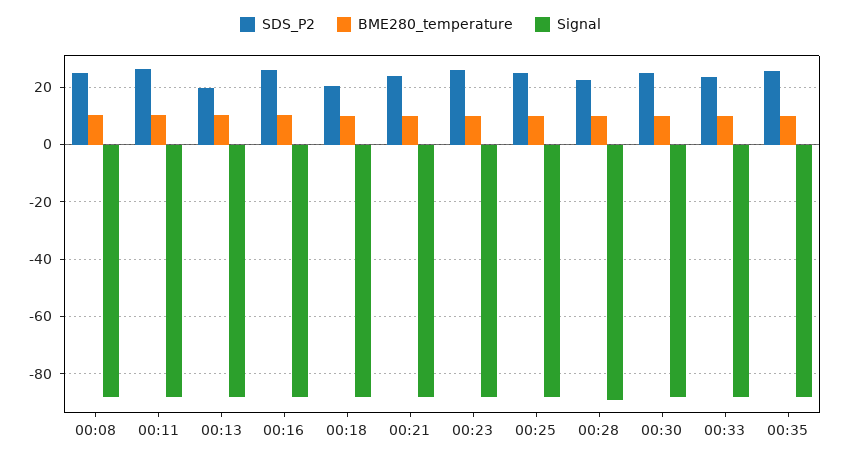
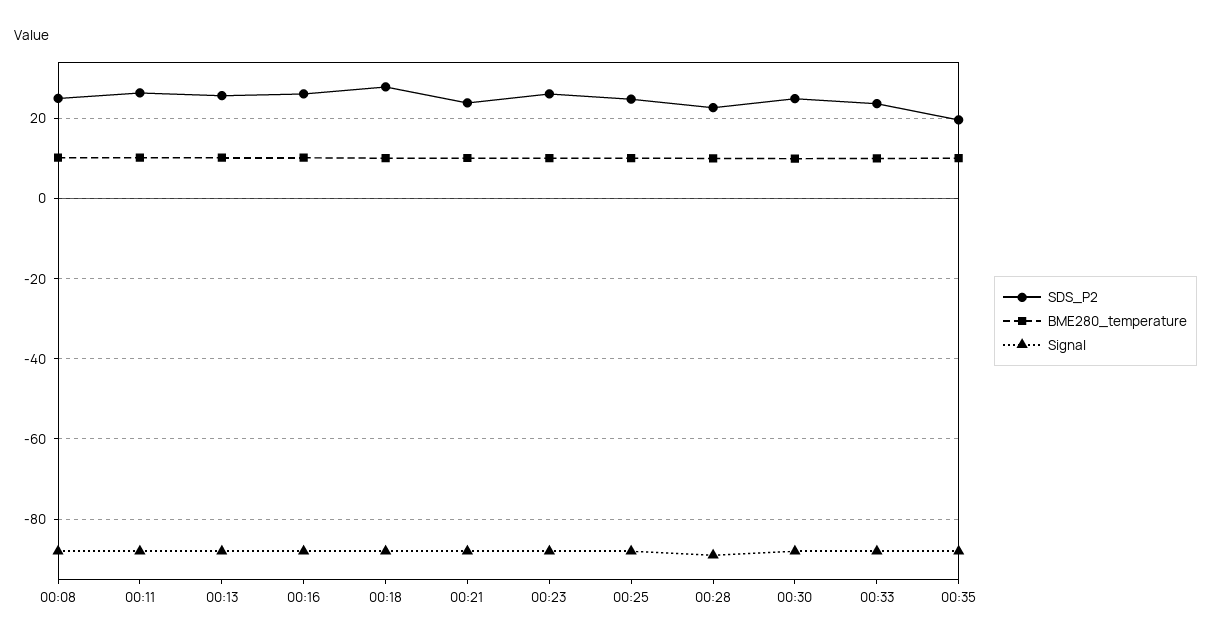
SDS_P2, 00:13: 20 -> 26
SDS_P2, 00:18: 20 -> 28
SDS_P2, 00:35: 25 -> 20

